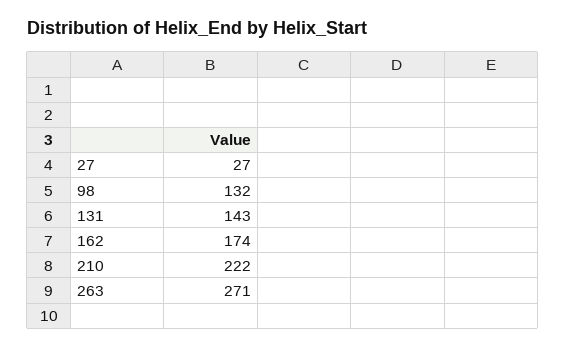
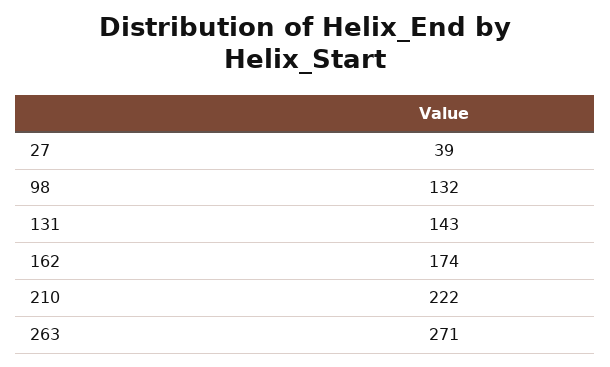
27: 27 -> 39

